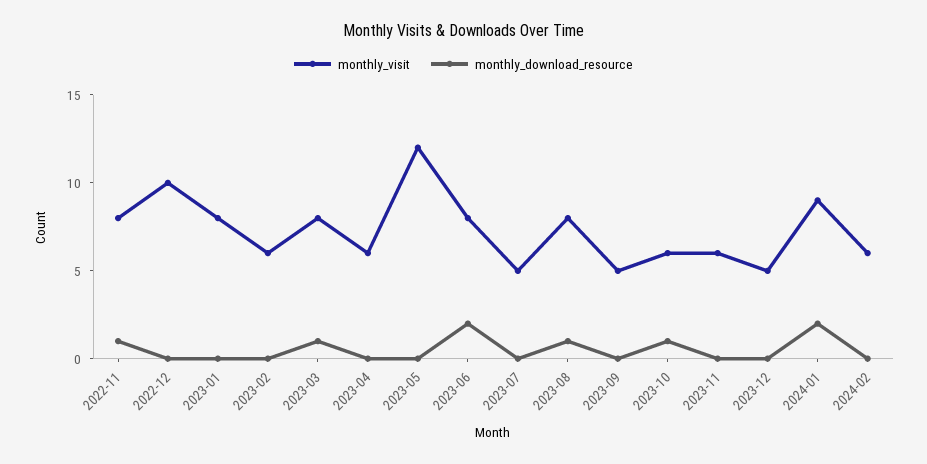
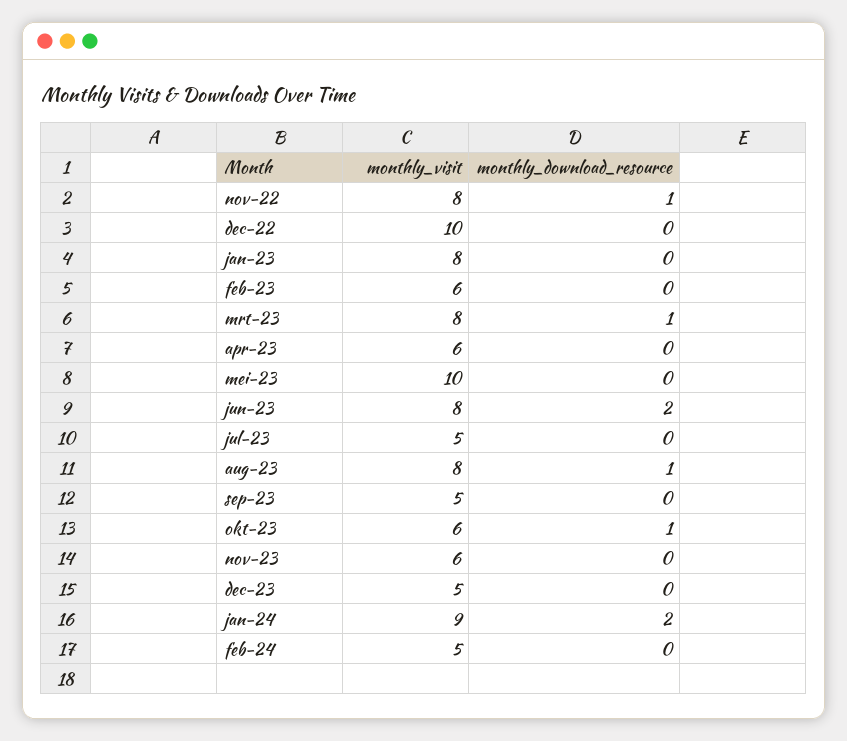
monthly_visit, 2023-05: 12 -> 10
monthly_visit, 2024-02: 6 -> 5

